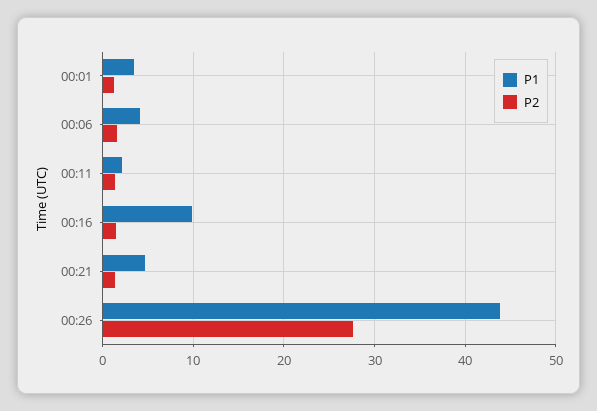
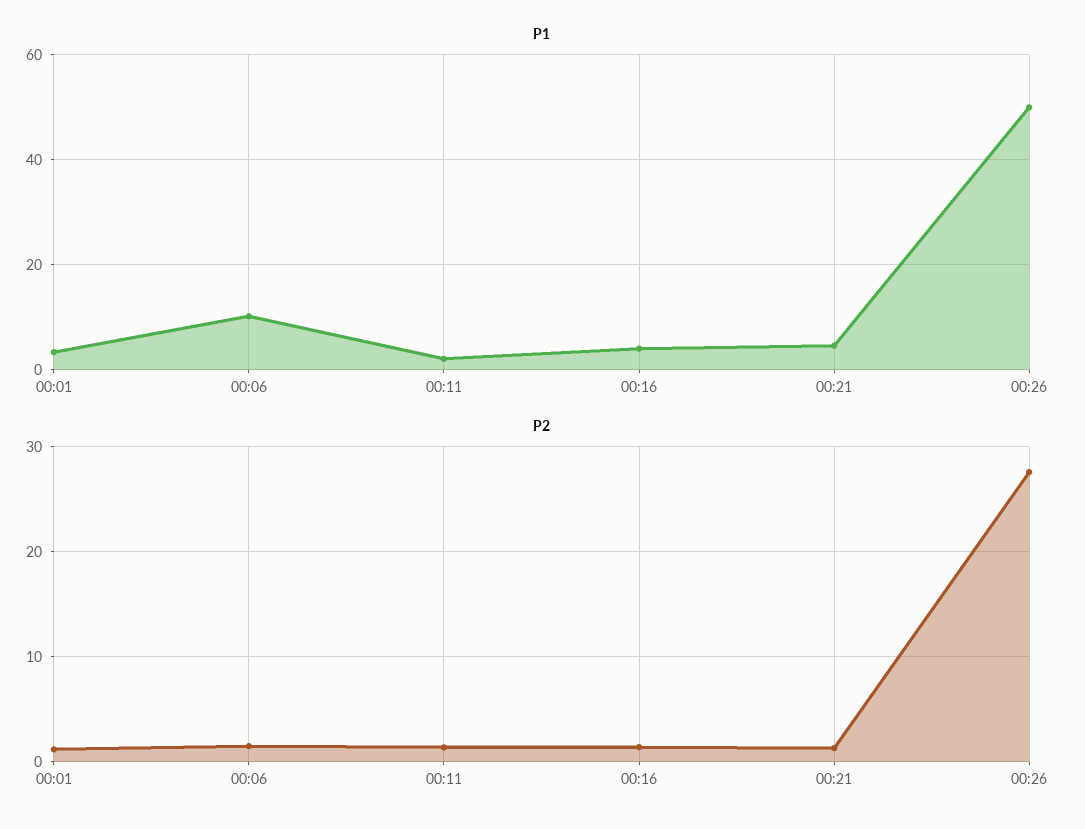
P1, 00:06: 4 -> 10
P1, 00:16: 10 -> 4
P1, 00:26: 44 -> 50

